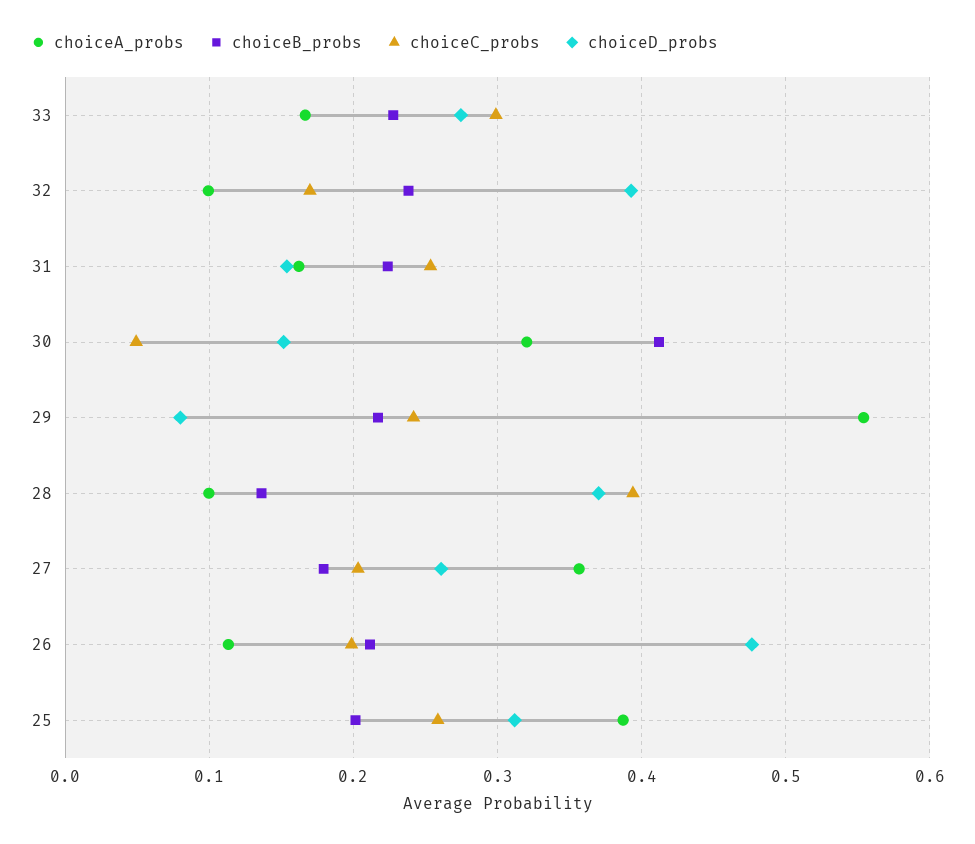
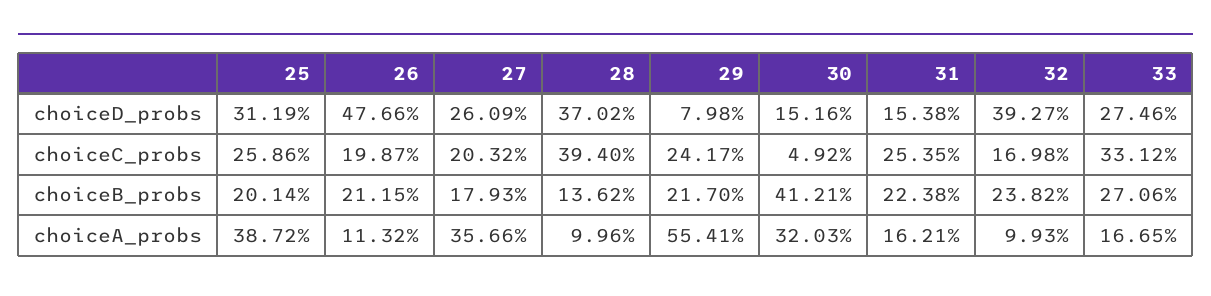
choiceB_probs, 33: 0.23 -> 0.2706
choiceC_probs, 33: 0.3 -> 0.3312

